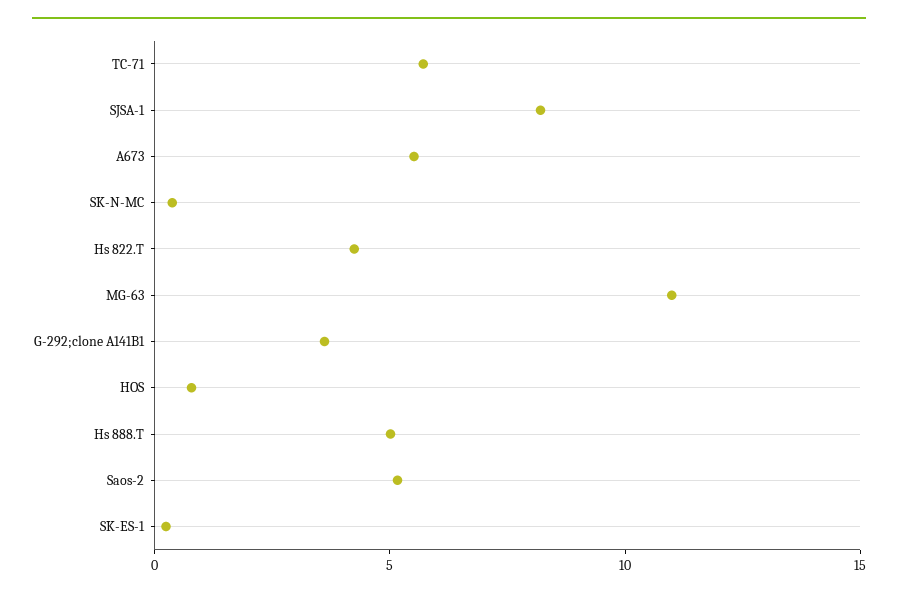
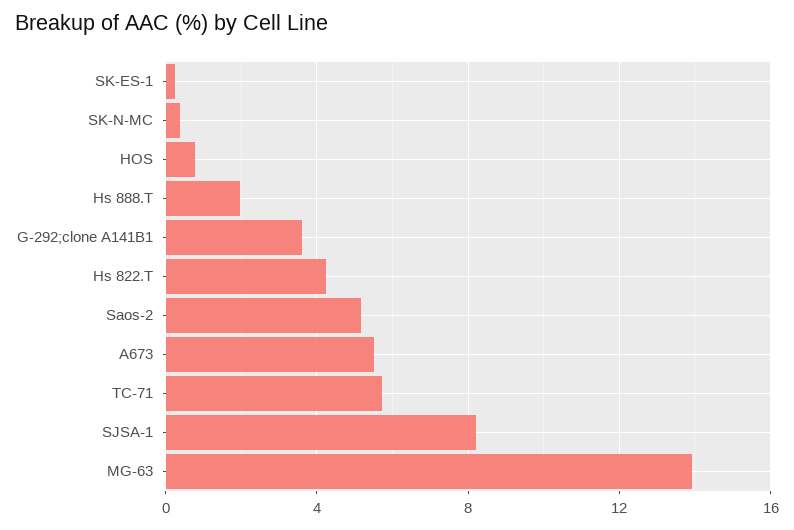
MG-63: 11 -> 14
Hs 888.T: 5 -> 2

